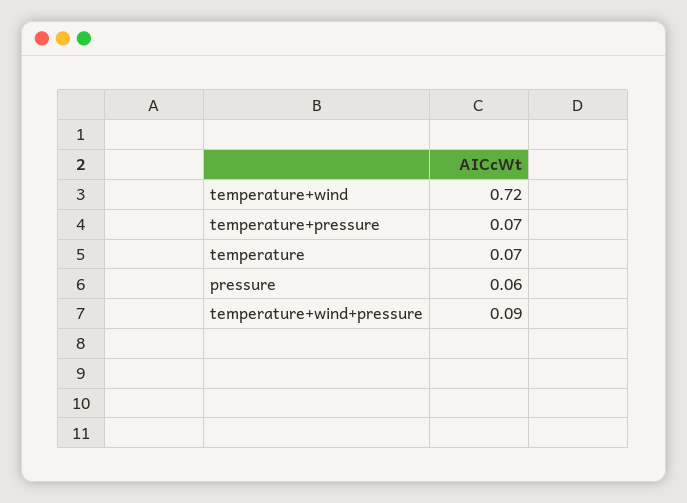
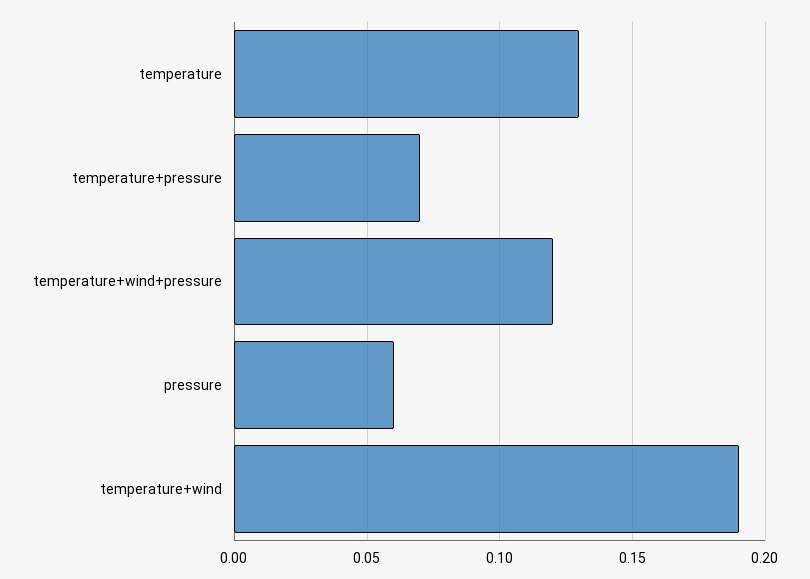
temperature+wind: 0.72 -> 0.19
temperature: 0.07 -> 0.13
temperature+wind+pressure: 0.09 -> 0.12

